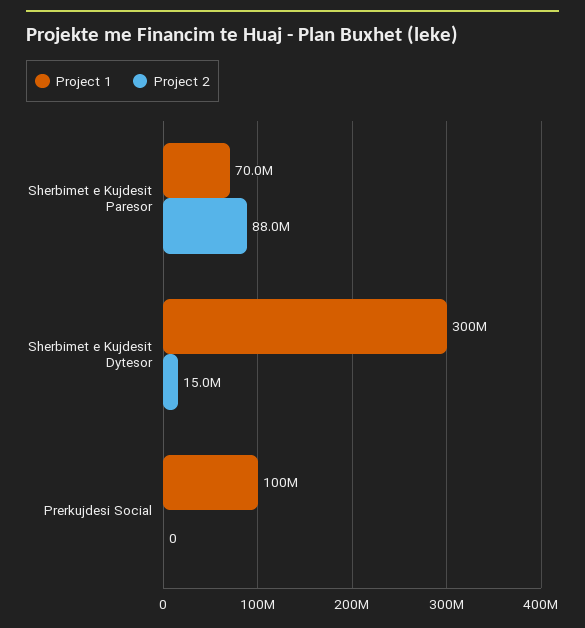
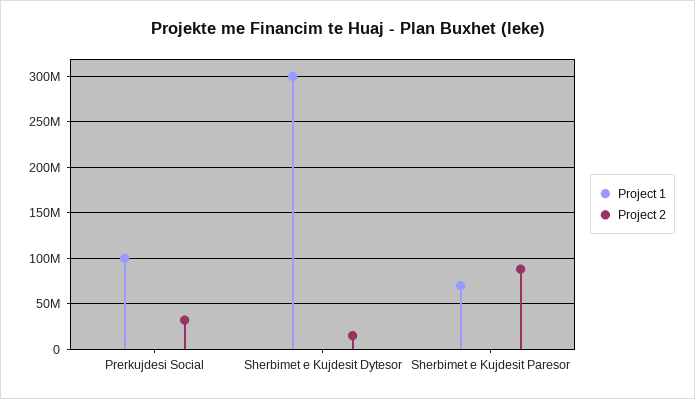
Project 2, Prerkujdesi Social: 0 -> 30000000

